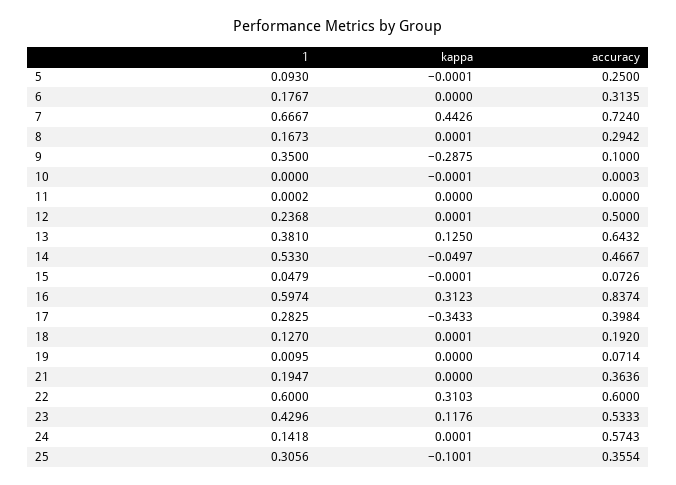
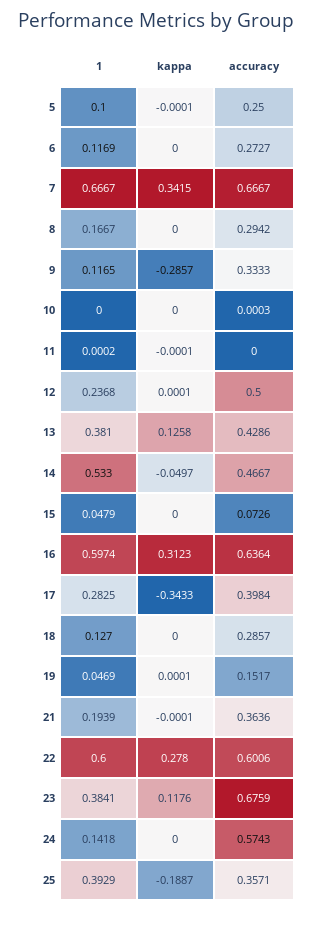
1, 5: 0.093 -> 0.1
1, 6: 0.1767 -> 0.1169
accuracy, 6: 0.3135 -> 0.2727
kappa, 7: 0.4426 -> 0.3415
accuracy, 7: 0.724 -> 0.6667
1, 8: 0.1673 -> 0.1667
kappa, 8: 0.0001 -> 0
1, 9: 0.35 -> 0.1165
kappa, 9: -0.2875 -> -0.2857
accuracy, 9: 0.1 -> 0.3333
kappa, 10: -0.0001 -> 0
kappa, 11: 0 -> -0.0001
kappa, 13: 0.125 -> 0.1258
accuracy, 13: 0.6432 -> 0.4286
kappa, 15: -0.0001 -> 0
accuracy, 16: 0.8374 -> 0.6364
kappa, 18: 0.0001 -> 0
accuracy, 18: 0.192 -> 0.2857
1, 19: 0.0095 -> 0.0469
kappa, 19: 0 -> 0.0001
accuracy, 19: 0.0714 -> 0.1517
1, 21: 0.1947 -> 0.1939
kappa, 21: 0 -> -0.0001
kappa, 22: 0.3103 -> 0.278
accuracy, 22: 0.6 -> 0.6006
1, 23: 0.4296 -> 0.3841
accuracy, 23: 0.5333 -> 0.6759
kappa, 24: 0.0001 -> 0
1, 25: 0.3056 -> 0.3929
kappa, 25: -0.1001 -> -0.1887
accuracy, 25: 0.3554 -> 0.3571

